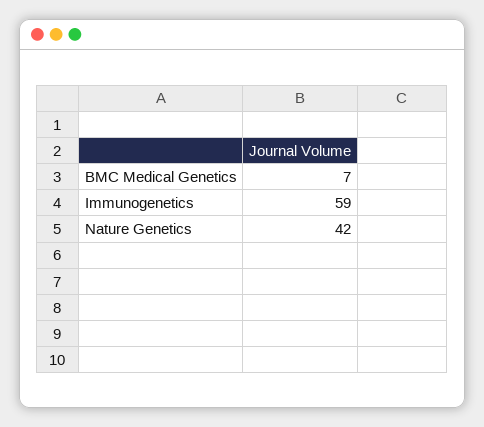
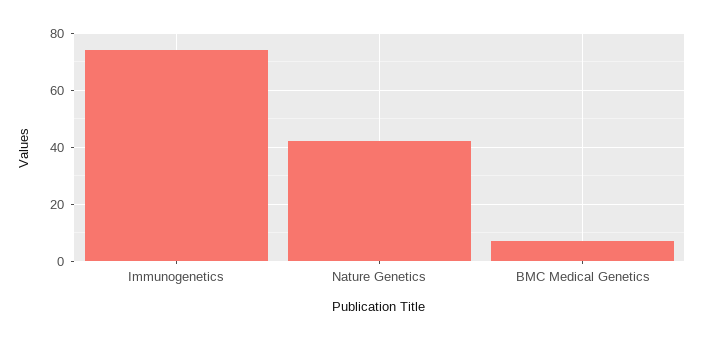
Immunogenetics: 59 -> 75

